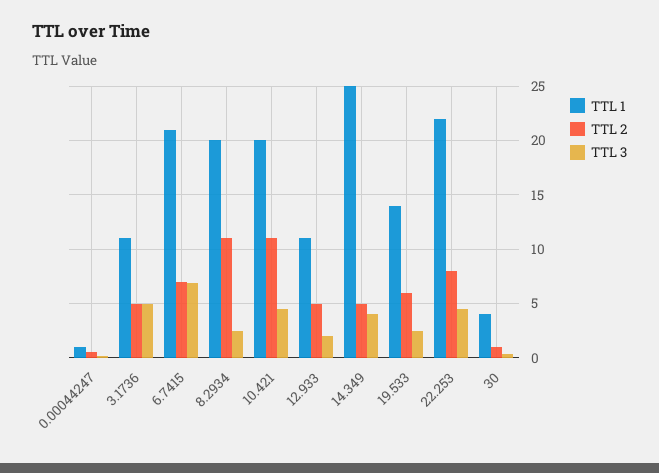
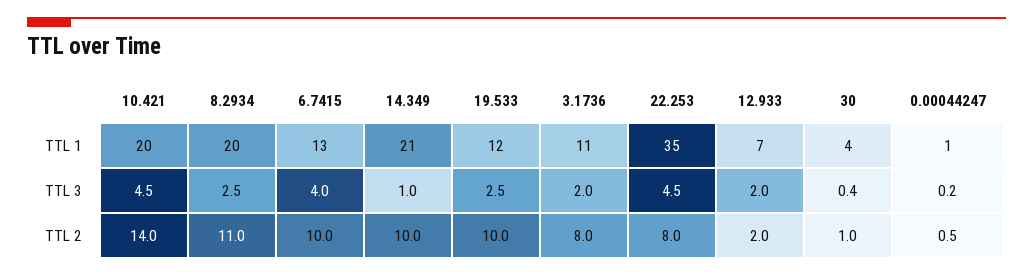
TTL 2, 3.1736: 5 -> 8
TTL 3, 3.1736: 5 -> 2
TTL 1, 6.7415: 21 -> 13
TTL 2, 6.7415: 7 -> 10
TTL 3, 6.7415: 7 -> 4
TTL 2, 10.421: 11 -> 14
TTL 1, 12.933: 11 -> 7
TTL 2, 12.933: 5 -> 2
TTL 1, 14.349: 25 -> 21
TTL 2, 14.349: 5 -> 10
TTL 3, 14.349: 4 -> 1
TTL 1, 19.533: 14 -> 12
TTL 2, 19.533: 6 -> 10
TTL 1, 22.253: 22 -> 35

